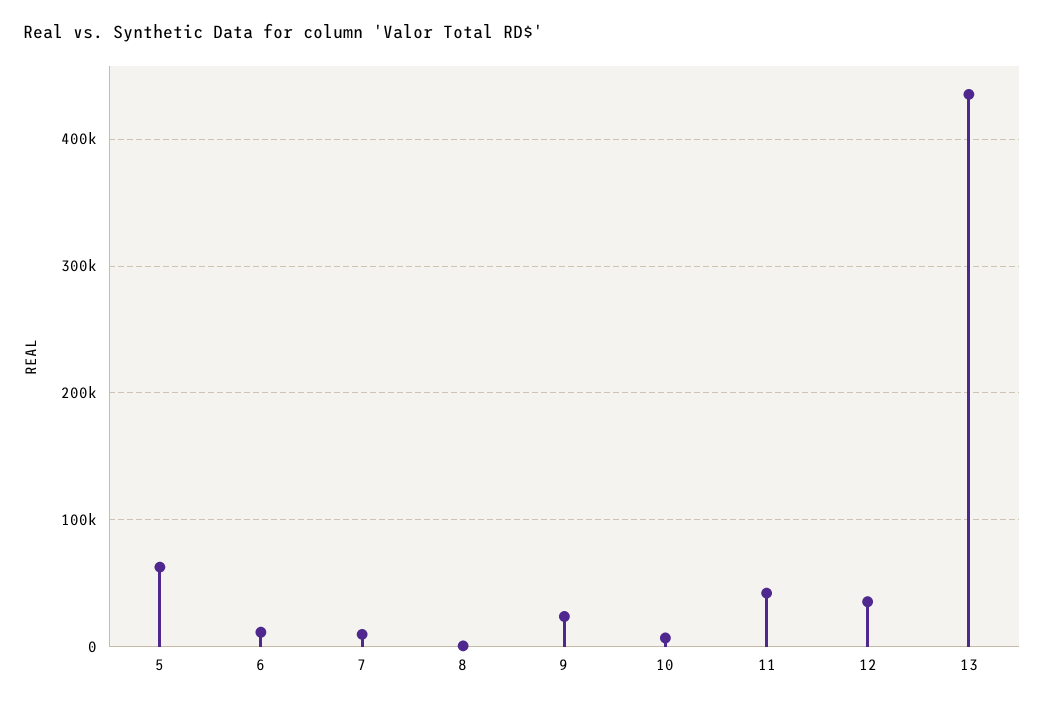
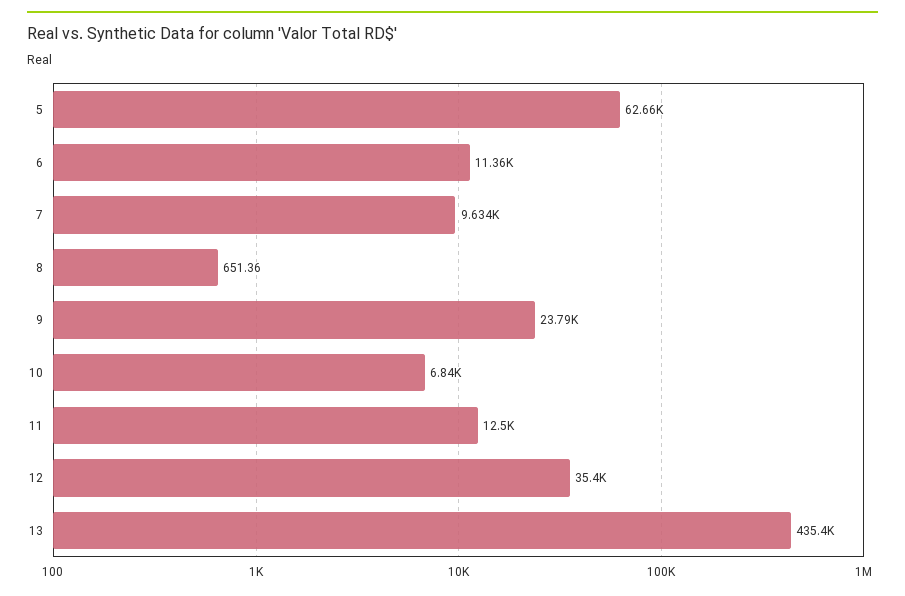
11: 40000 -> 12500

